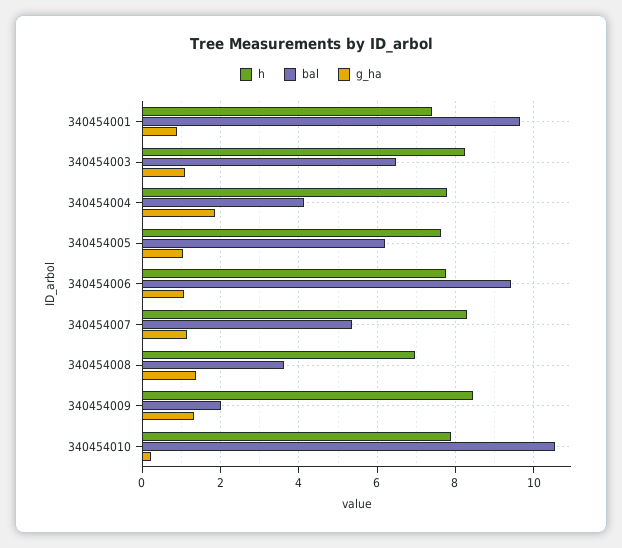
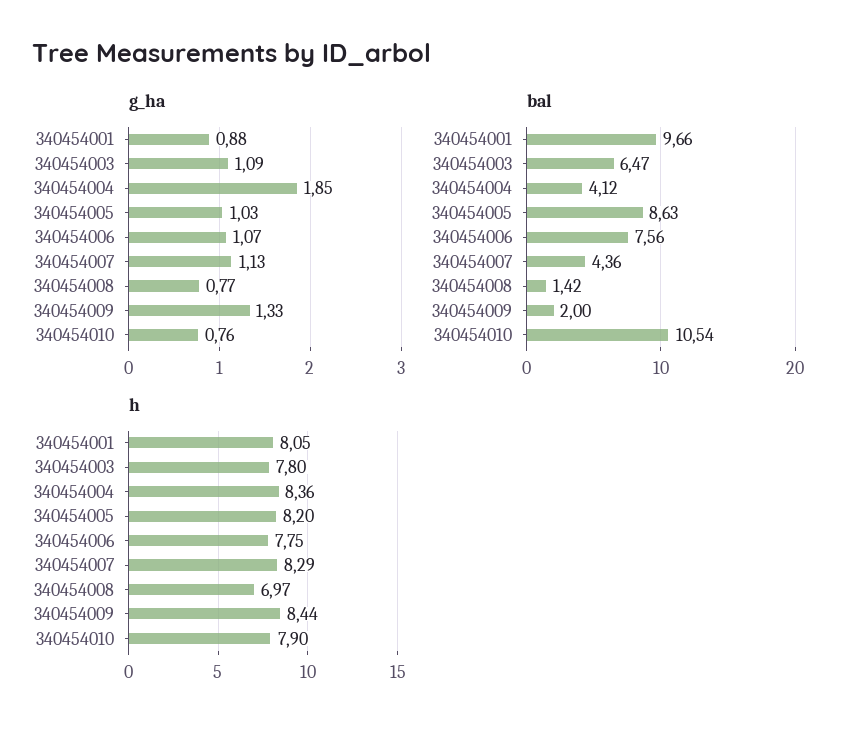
h, 340454001: 7.4 -> 8.05
h, 340454003: 8.2 -> 7.8
h, 340454004: 7.8 -> 8.36
h, 340454005: 7.6 -> 8.2
bal, 340454005: 6.2 -> 8.63
bal, 340454006: 9.4 -> 7.56
bal, 340454007: 5.4 -> 4.36
bal, 340454008: 3.6 -> 1.42
g_ha, 340454008: 1.4 -> 0.77
g_ha, 340454010: 0.2 -> 0.76

